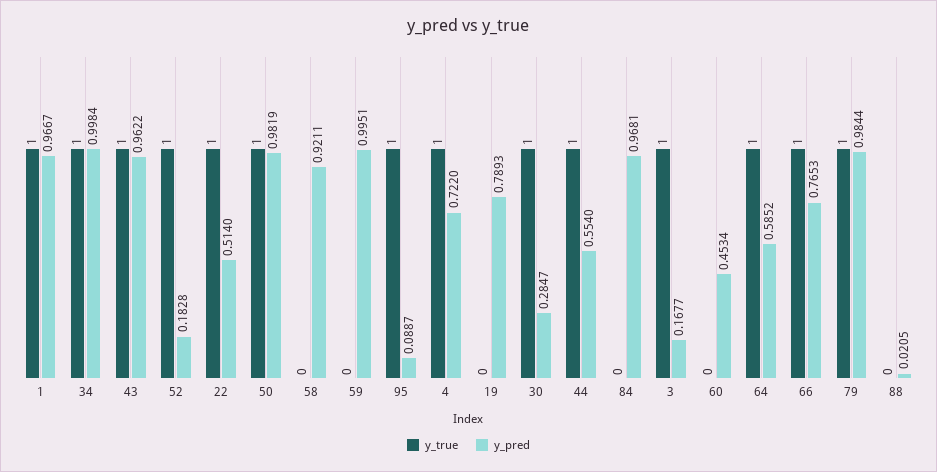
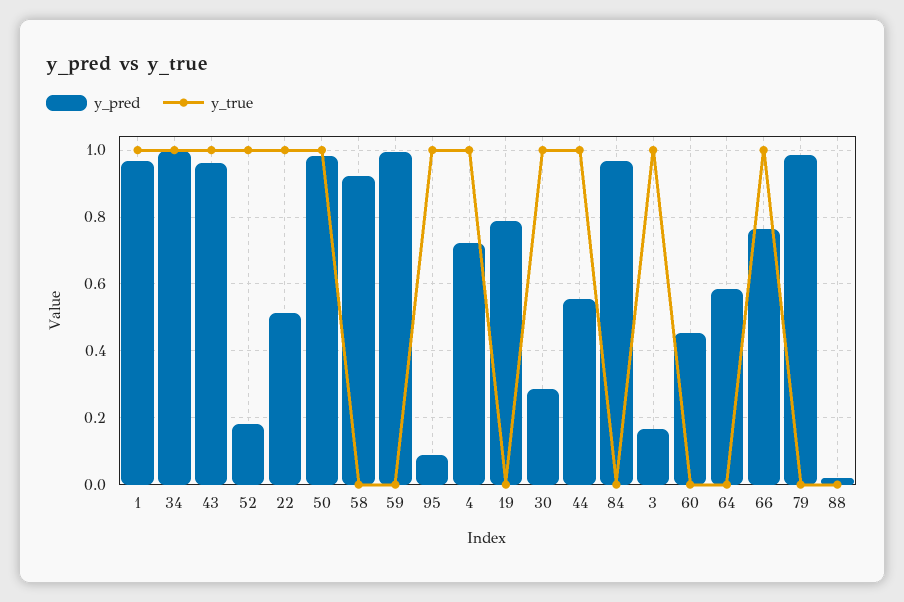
y_true, 64: 1 -> 0
y_true, 79: 1 -> 0

